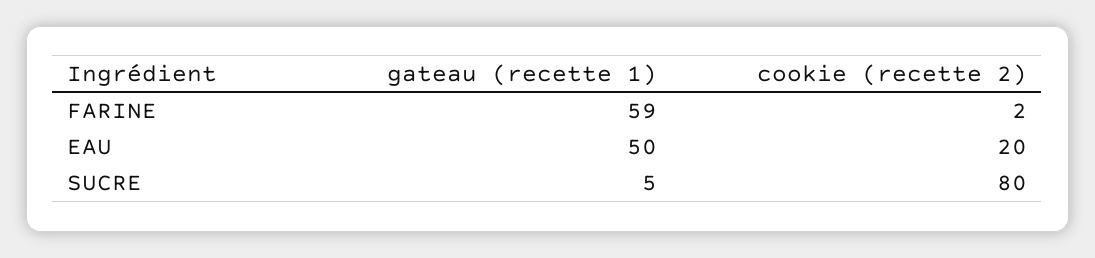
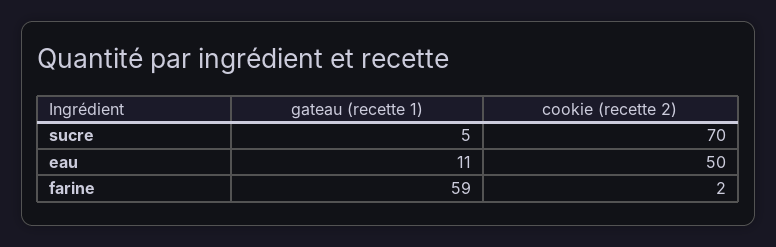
gateau (recette 1), EAU: 50 -> 11
cookie (recette 2), EAU: 20 -> 50
cookie (recette 2), SUCRE: 80 -> 70

